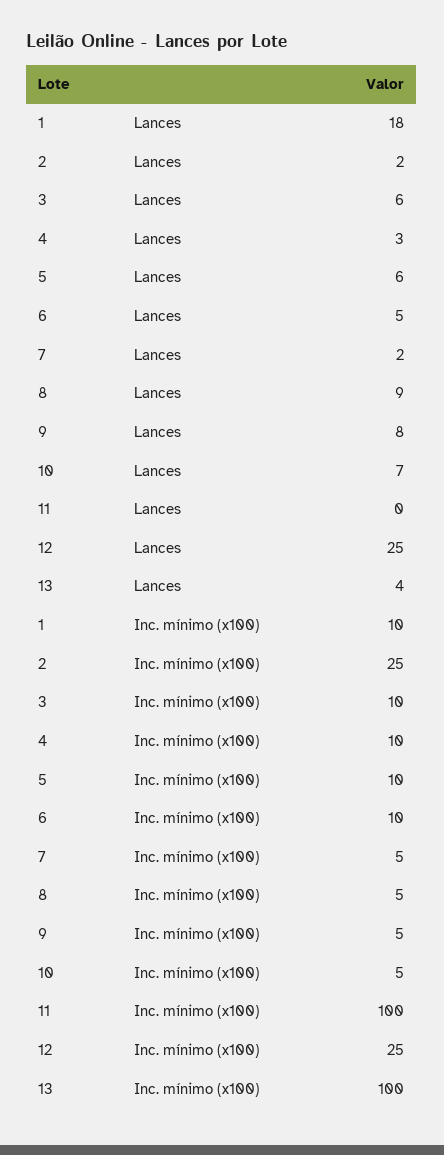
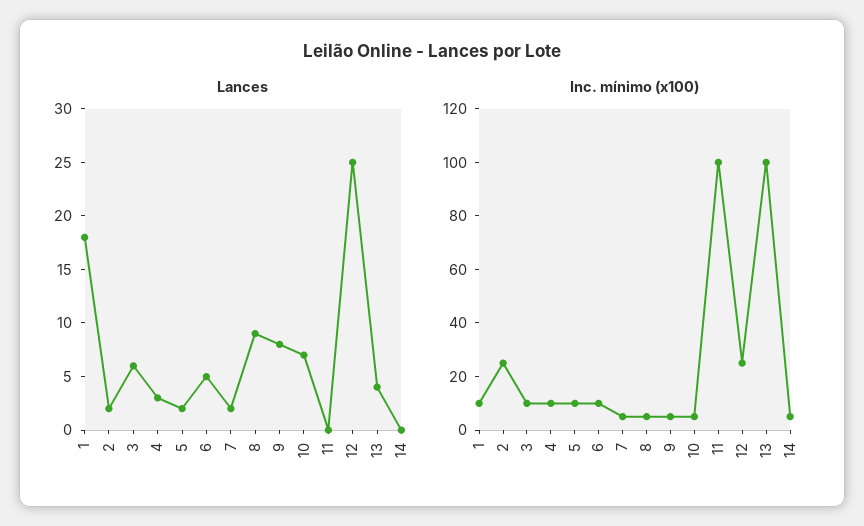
Lances, 5: 6 -> 2
Lances, 14: none -> 0
Inc. mínimo (x100), 14: none -> 5

